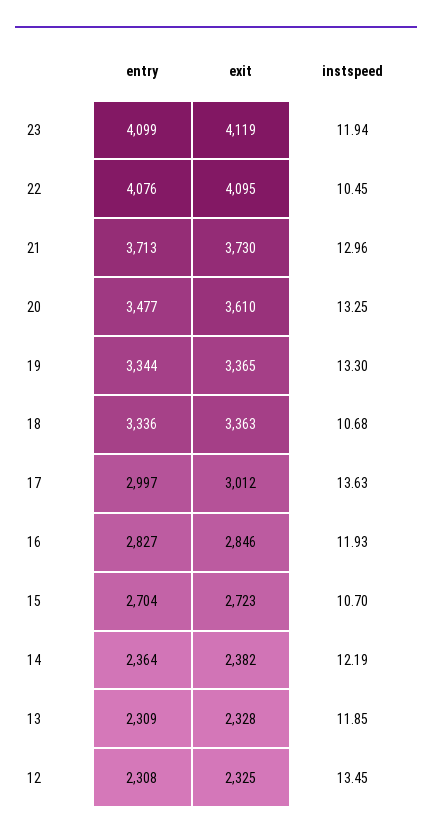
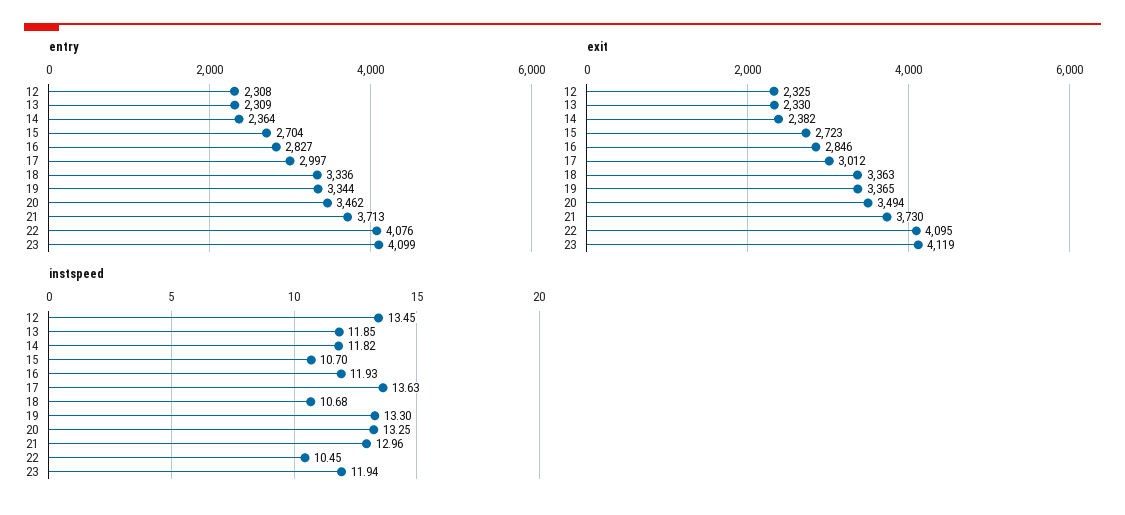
entry, 20: 3477 -> 3462
exit, 20: 3610 -> 3494
instspeed, 14: 12.19 -> 11.82
exit, 13: 2328 -> 2330

